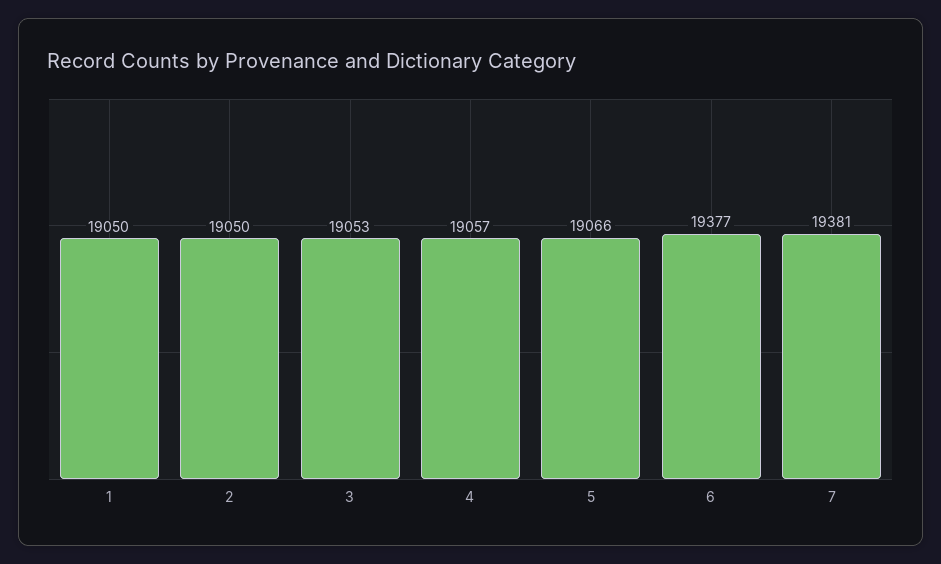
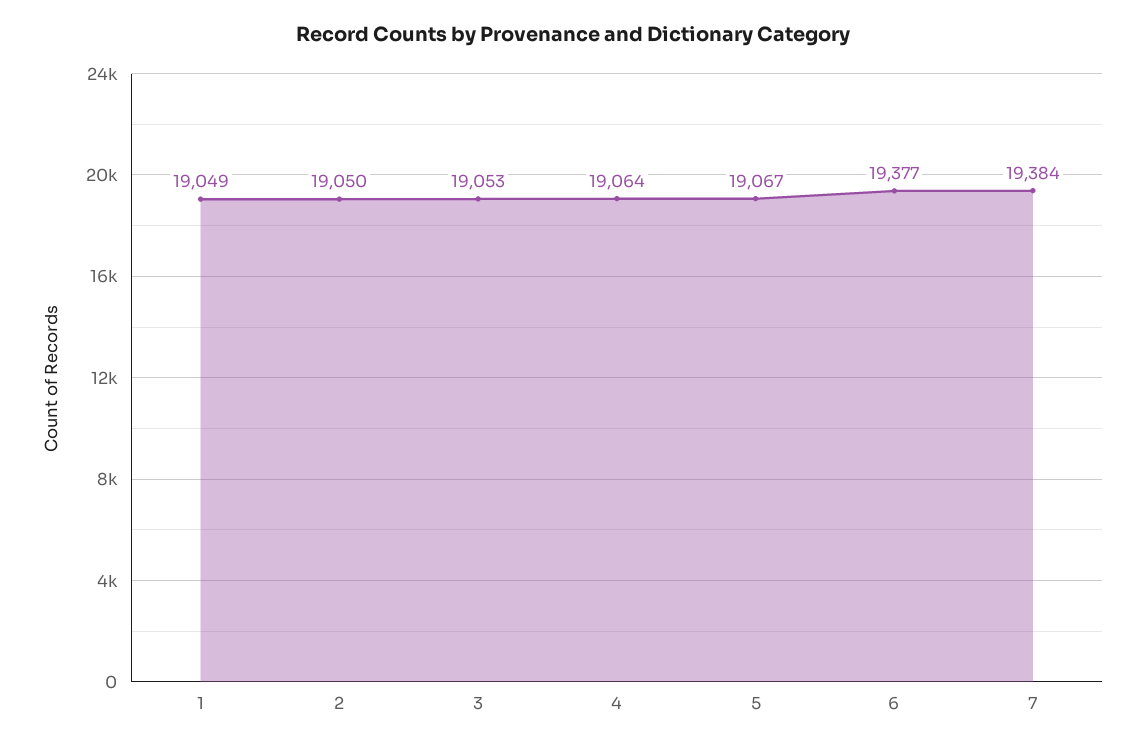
1: 19050 -> 19049
4: 19057 -> 19064
5: 19066 -> 19067
7: 19381 -> 19384

